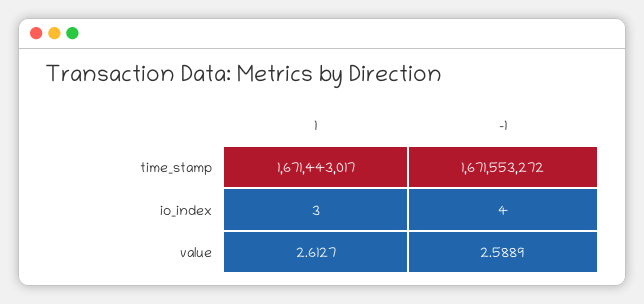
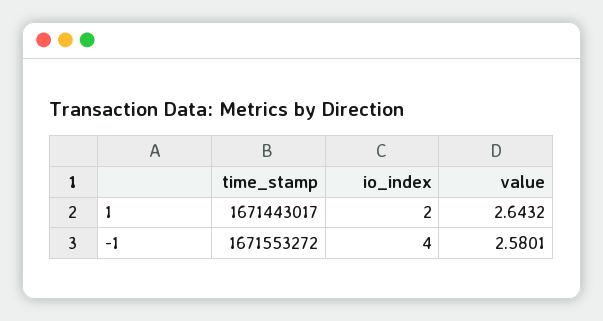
1, io_index: 3 -> 2
1, value: 2.6127 -> 2.6432
-1, value: 2.5889 -> 2.5801

